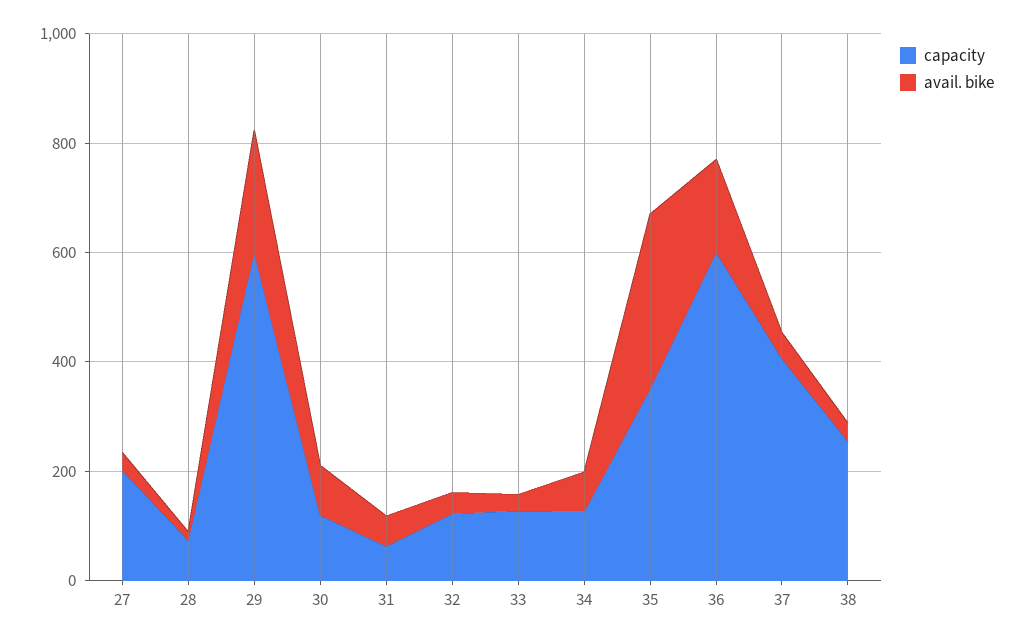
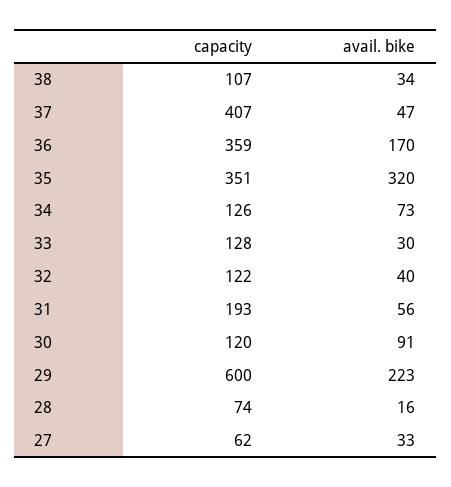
capacity, 27: 200 -> 62
capacity, 31: 50 -> 193
capacity, 36: 600 -> 359
capacity, 38: 250 -> 107

